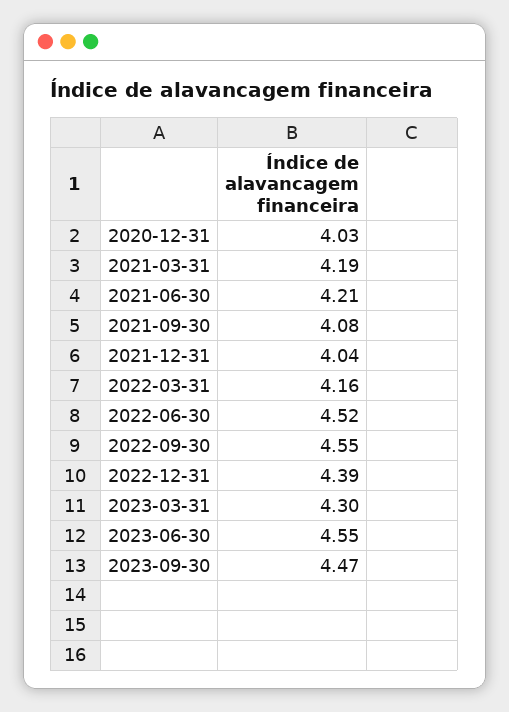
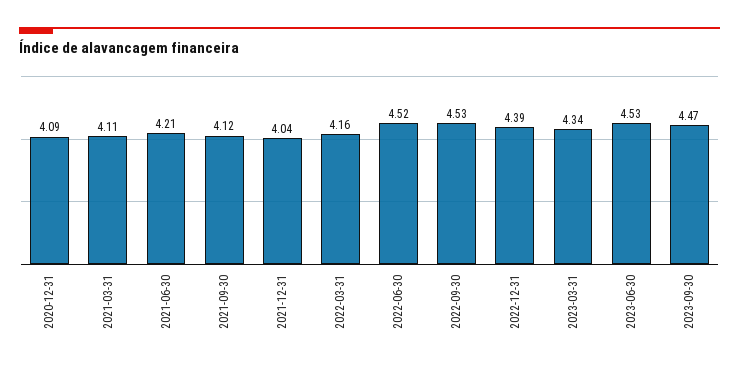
2020-12-31: 4.03 -> 4.09
2021-03-31: 4.19 -> 4.11
2021-09-30: 4.08 -> 4.12
2022-09-30: 4.55 -> 4.53
2023-03-31: 4.3 -> 4.34
2023-06-30: 4.55 -> 4.53

